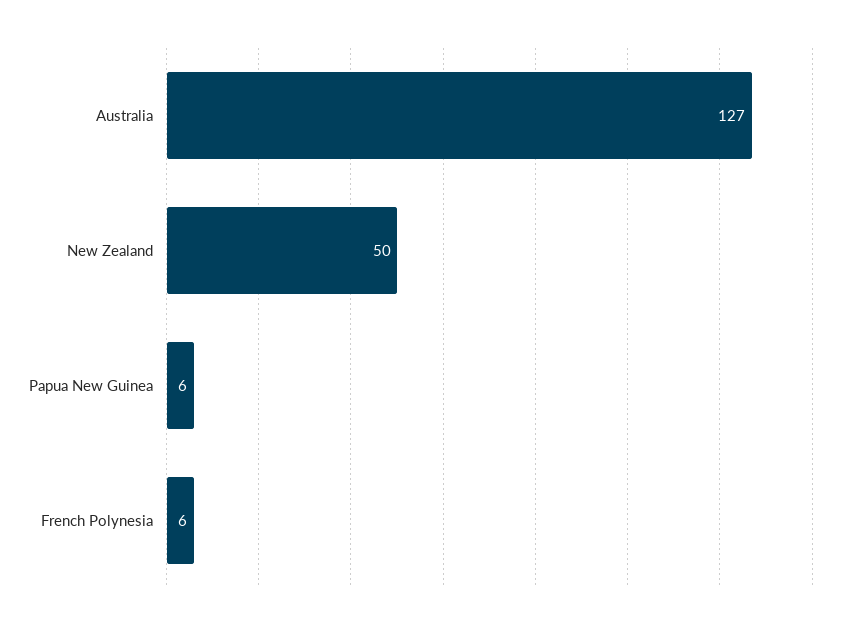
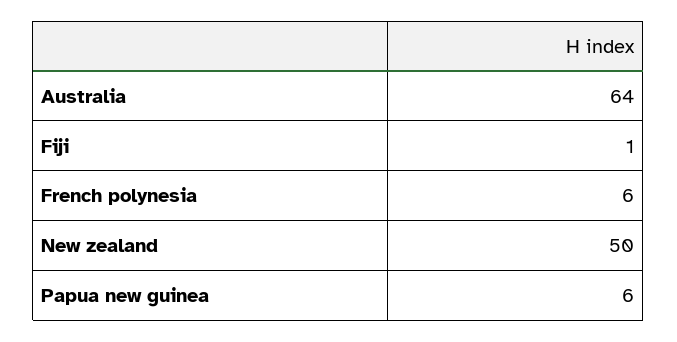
Australia: 127 -> 64
Fiji: none -> 1

